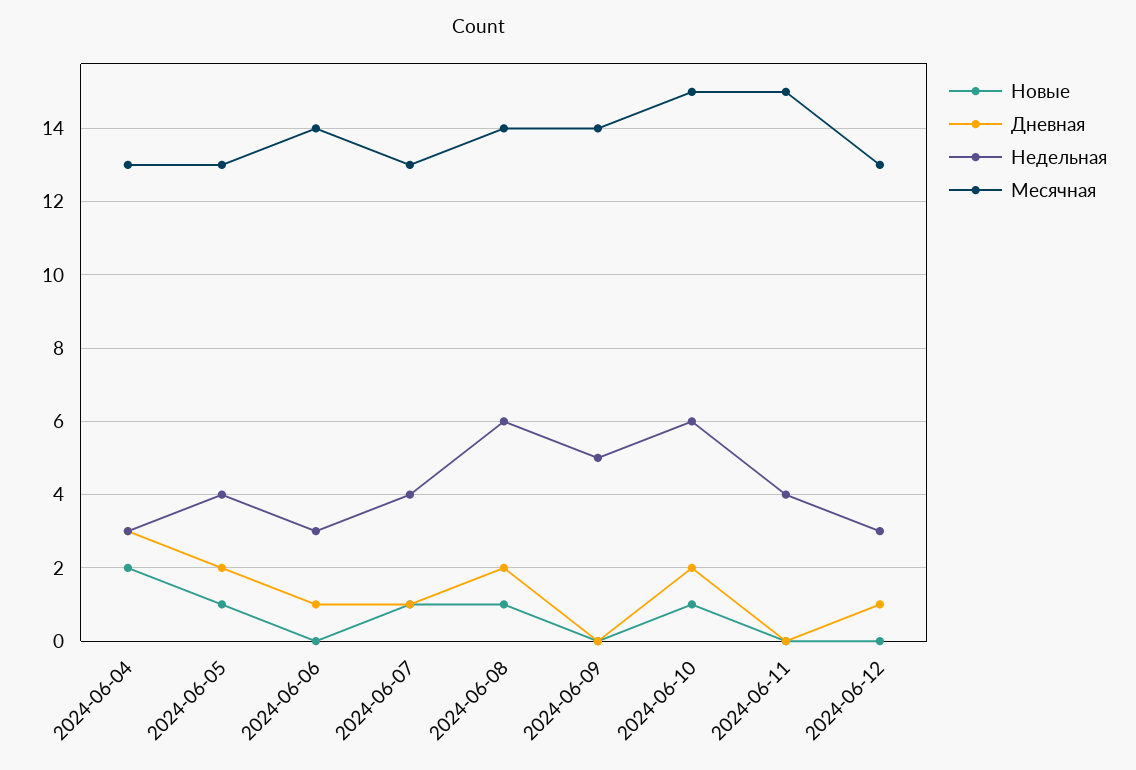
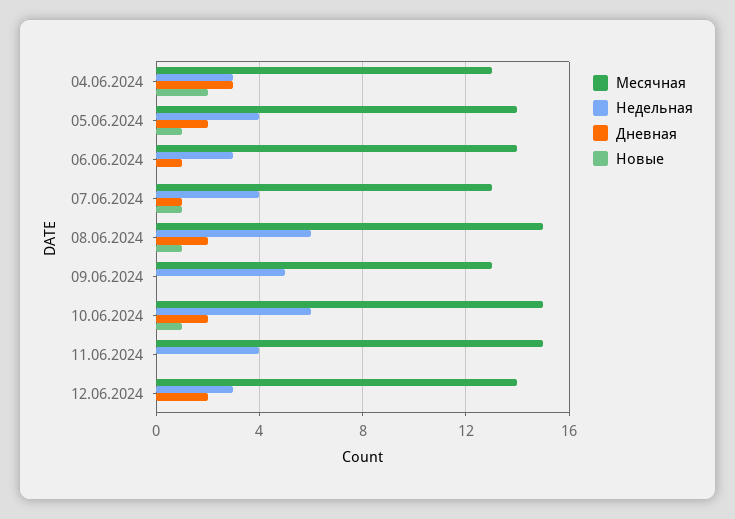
Месячная, 2024-06-05: 13 -> 14
Месячная, 2024-06-08: 14 -> 15
Месячная, 2024-06-09: 14 -> 13
Дневная, 2024-06-12: 1 -> 2
Месячная, 2024-06-12: 13 -> 14

